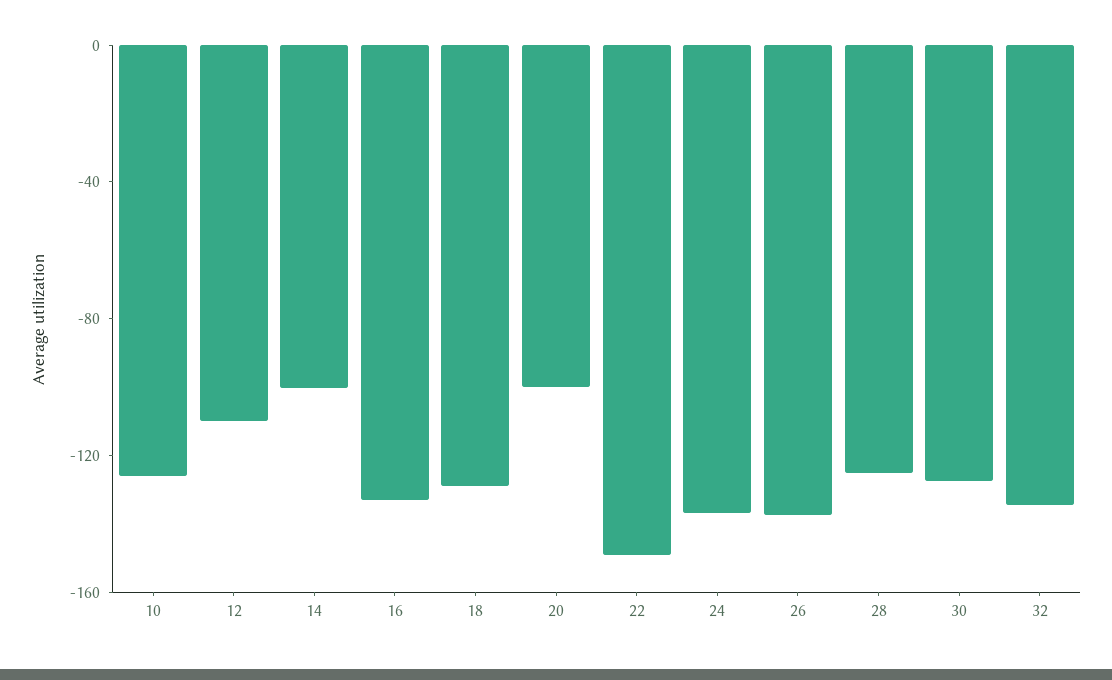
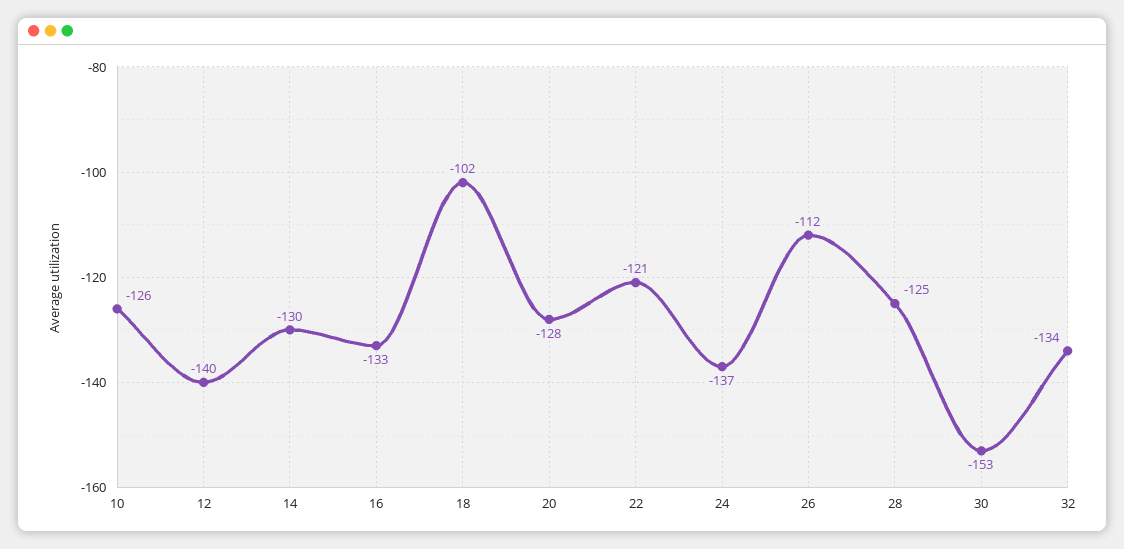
12: -110 -> -140
14: -100 -> -130
18: -130 -> -102
20: -100 -> -128
22: -150 -> -121
26: -140 -> -112
30: -130 -> -153

